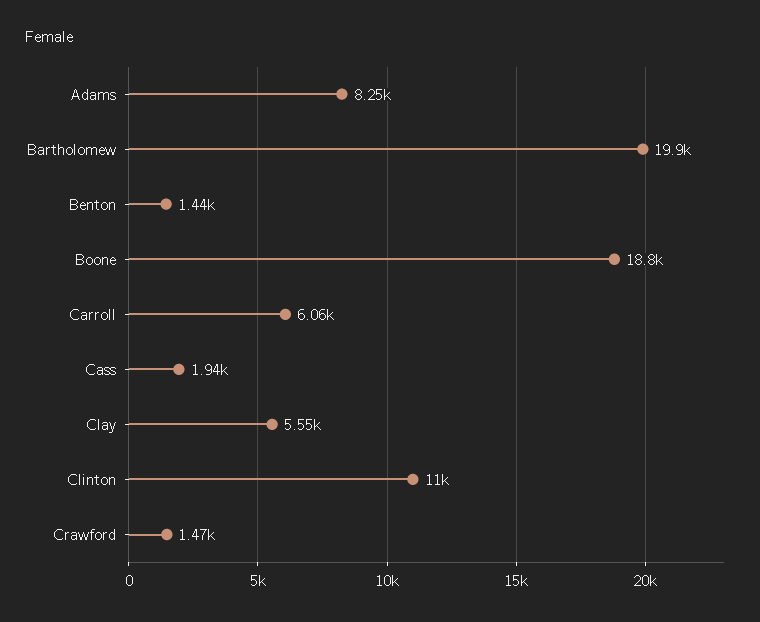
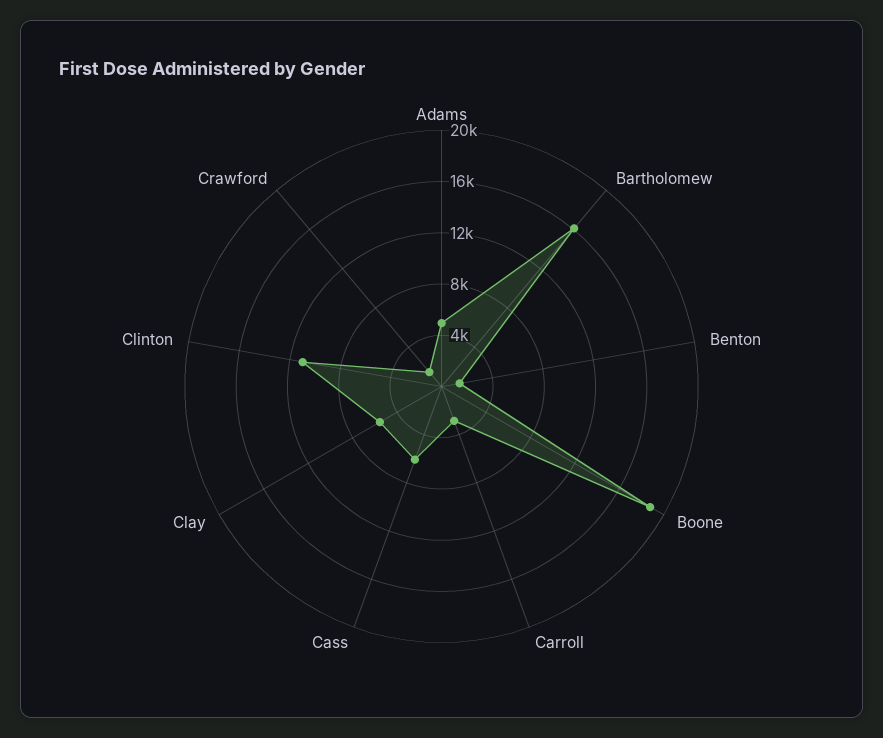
Adams: 8250 -> 5000
Bartholomew: 19900 -> 16000
Carroll: 6060 -> 3000
Cass: 1940 -> 6000

